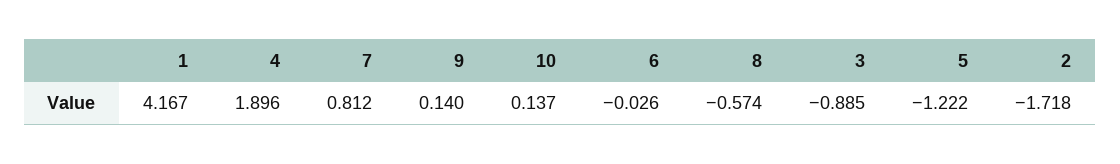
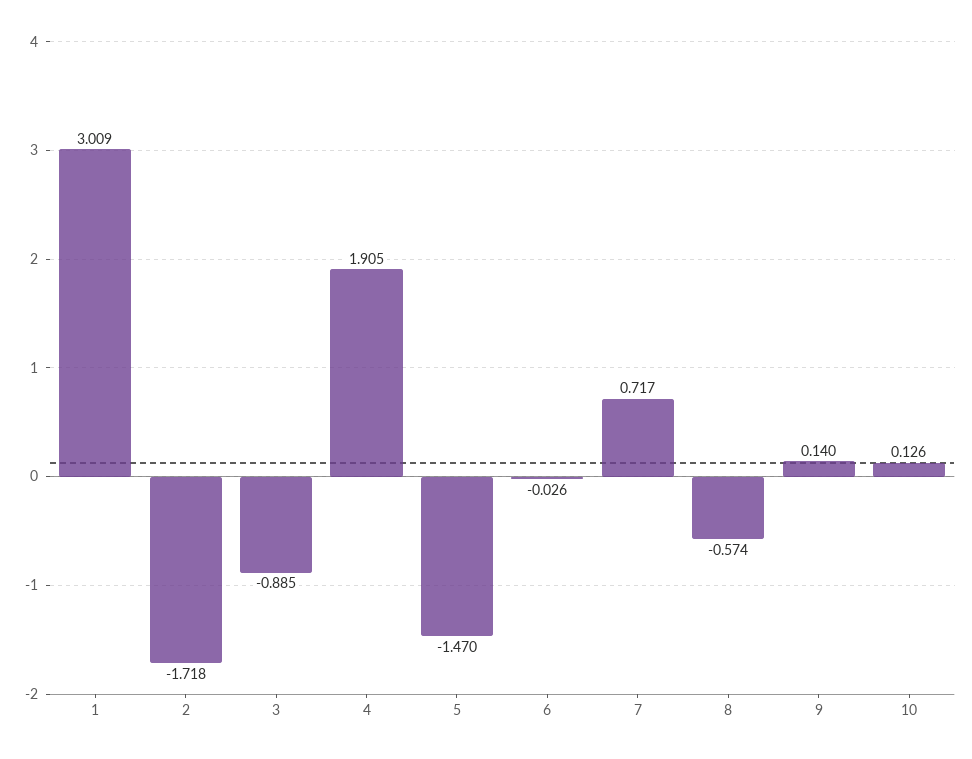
1: 4.167 -> 3.009
4: 1.896 -> 1.905
7: 0.812 -> 0.717
10: 0.137 -> 0.126
5: -1.222 -> -1.47

